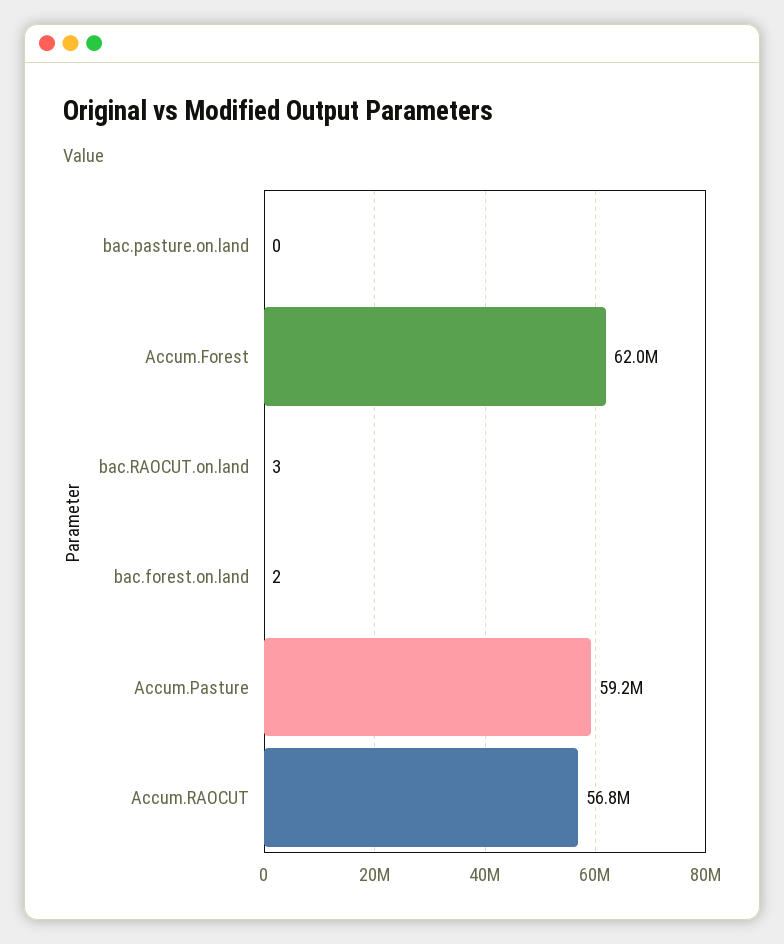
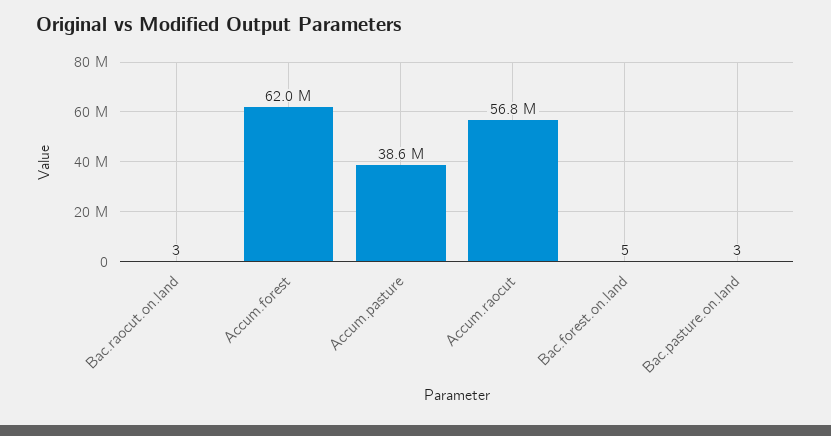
bac.pasture.on.land: 0 -> 3
bac.forest.on.land: 2 -> 5
Accum.Pasture: 59200000 -> 38600000

